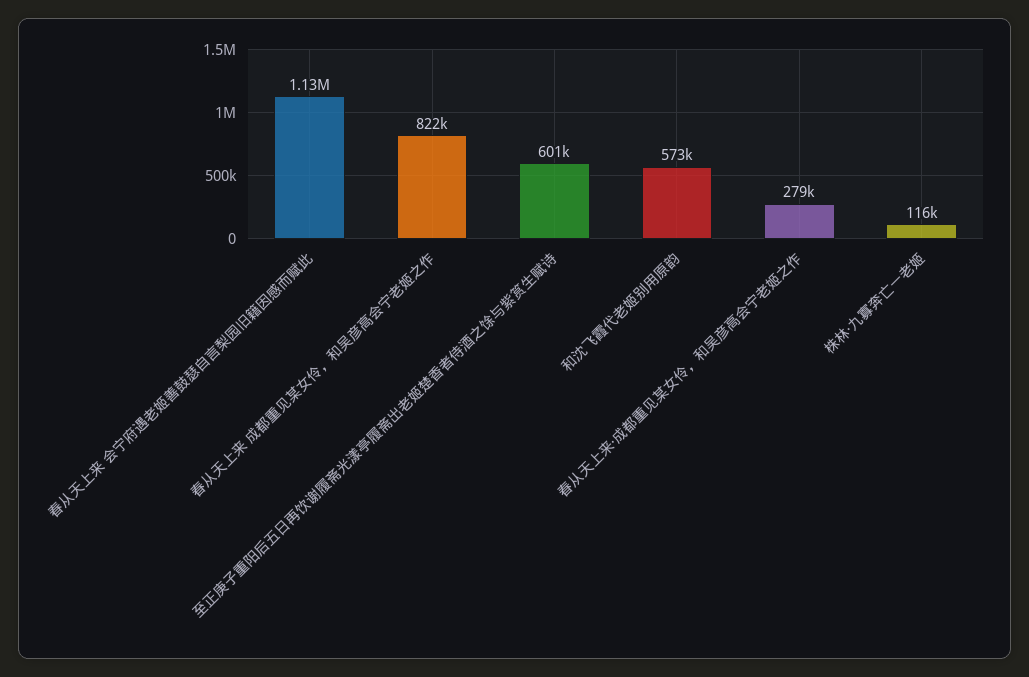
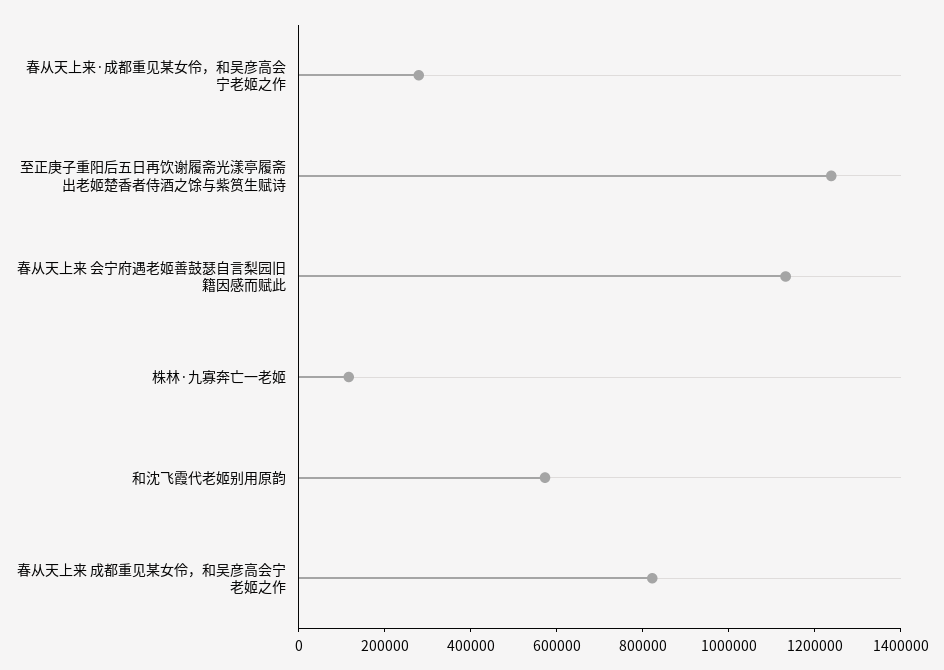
至正庚子重阳后五日再饮谢履斋光漾亭履斋出老姬楚香者侍酒之馀与紫筼生赋诗: 601000 -> 1250000

